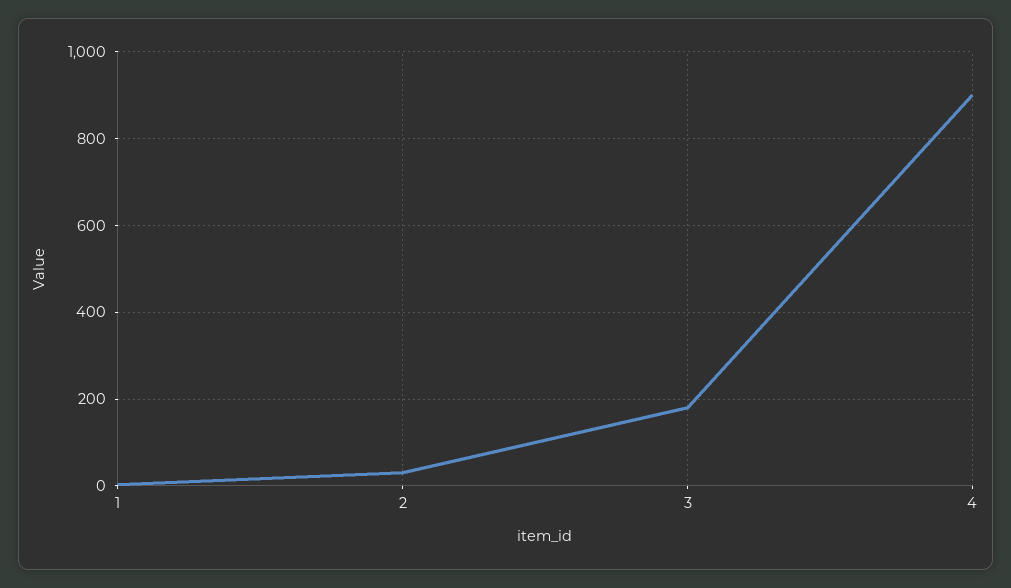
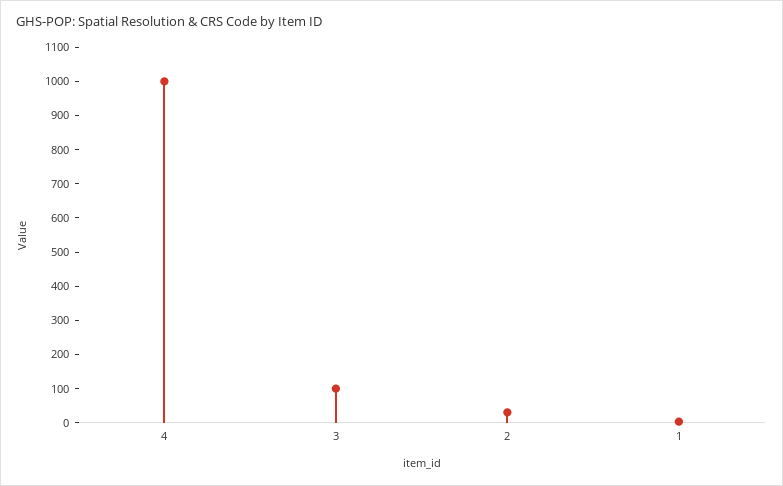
3: 180 -> 100
4: 900 -> 1000

